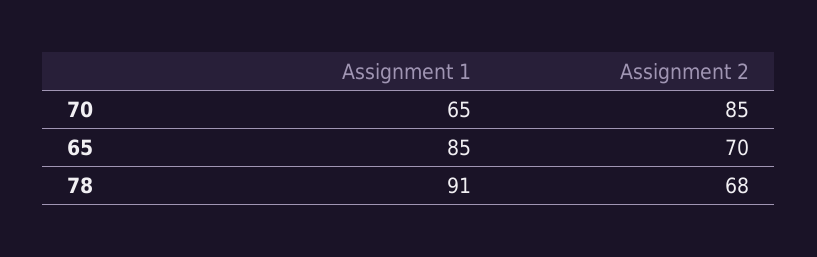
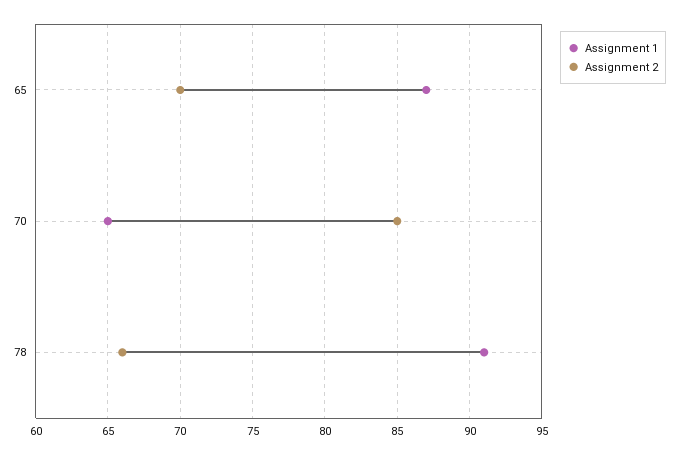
Assignment 1, 65: 85 -> 87
Assignment 2, 78: 68 -> 66

